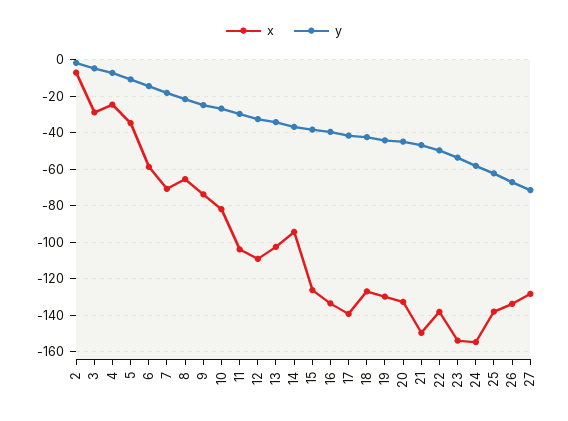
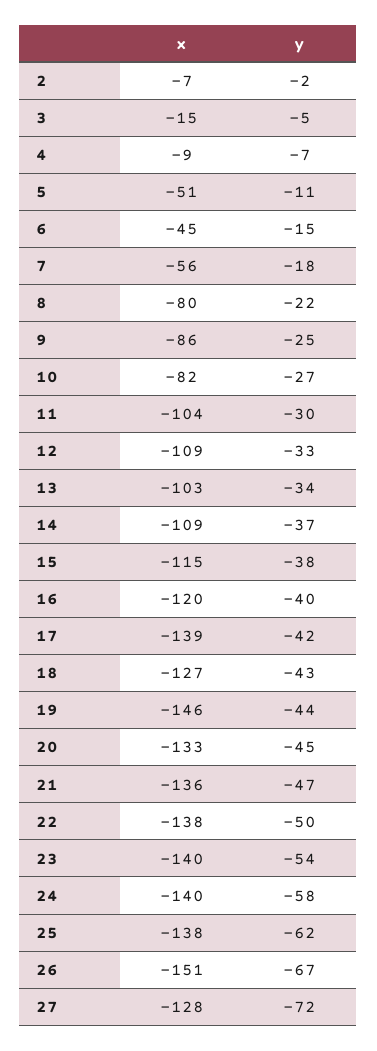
x, 3: -30 -> -15
x, 4: -25 -> -9
x, 5: -35 -> -51
x, 6: -60 -> -45
x, 7: -70 -> -56
x, 8: -65 -> -80
x, 9: -75 -> -86
x, 14: -95 -> -109
x, 15: -125 -> -115
x, 16: -135 -> -120
x, 19: -130 -> -146
x, 21: -150 -> -136
x, 23: -155 -> -140
x, 24: -155 -> -140
x, 26: -135 -> -151

